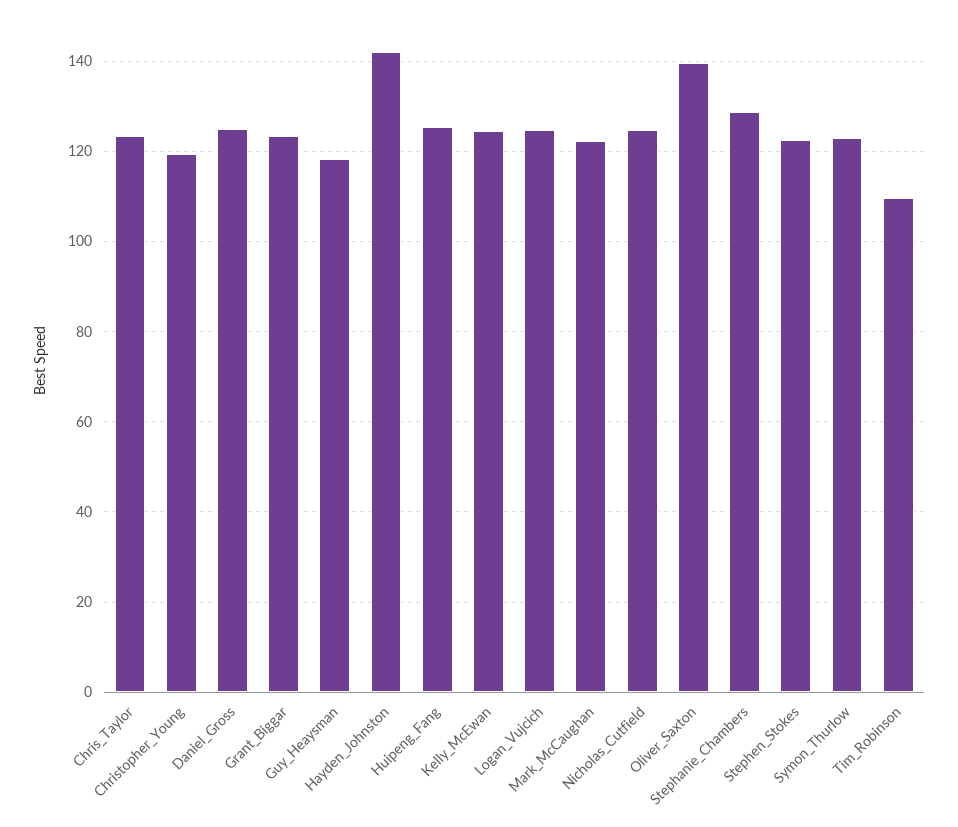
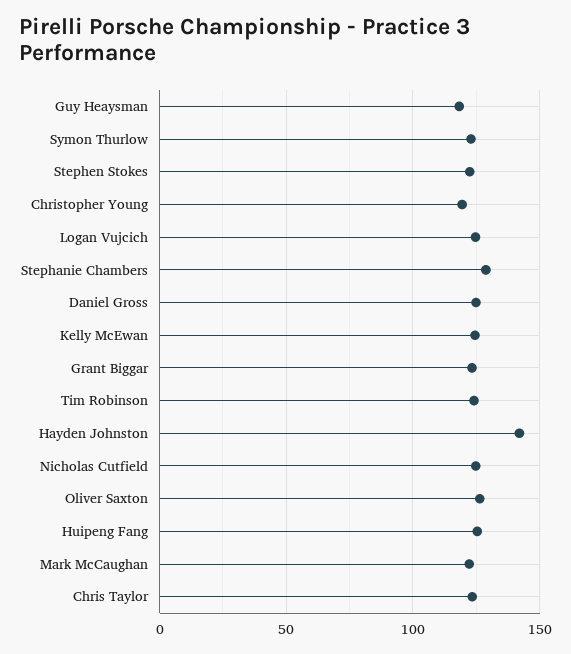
Oliver_Saxton: 140 -> 125
Tim_Robinson: 110 -> 125

